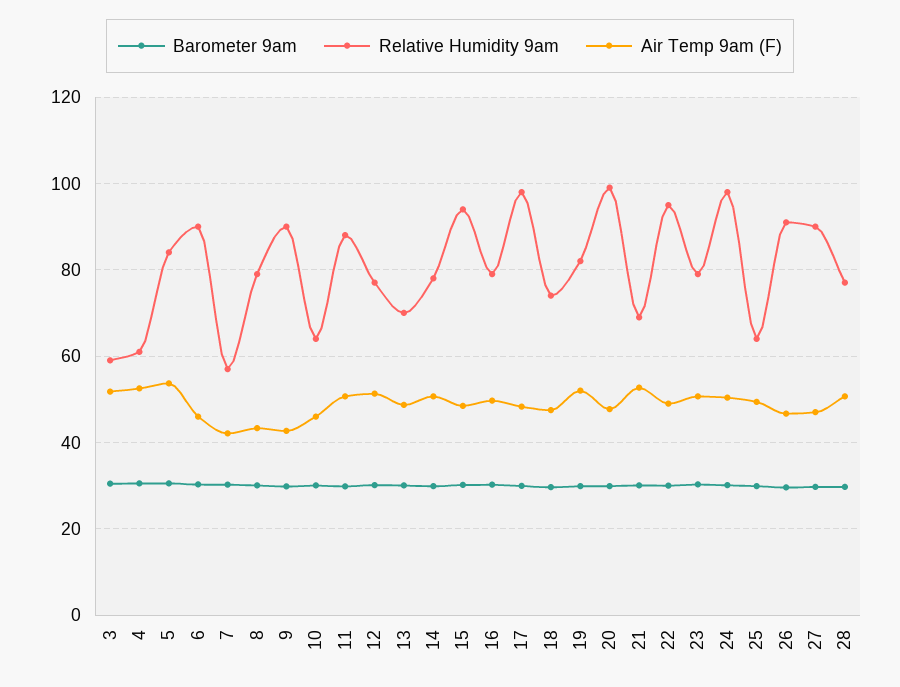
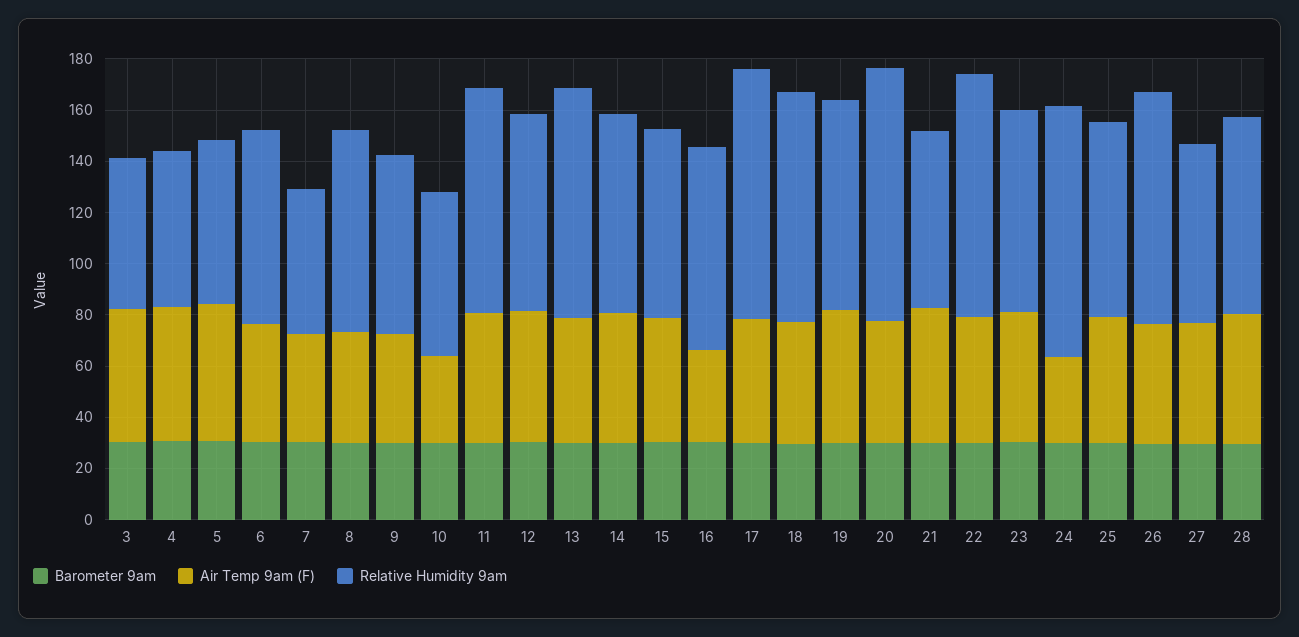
Relative Humidity 9am, 5: 84 -> 65
Relative Humidity 9am, 6: 90 -> 75
Relative Humidity 9am, 9: 90 -> 70
Air Temp 9am (F), 10: 46 -> 35
Relative Humidity 9am, 13: 70 -> 90
Relative Humidity 9am, 15: 94 -> 75
Air Temp 9am (F), 16: 50 -> 35
Relative Humidity 9am, 18: 74 -> 90
Air Temp 9am (F), 24: 50 -> 35
Relative Humidity 9am, 25: 64 -> 75
Relative Humidity 9am, 27: 90 -> 70

